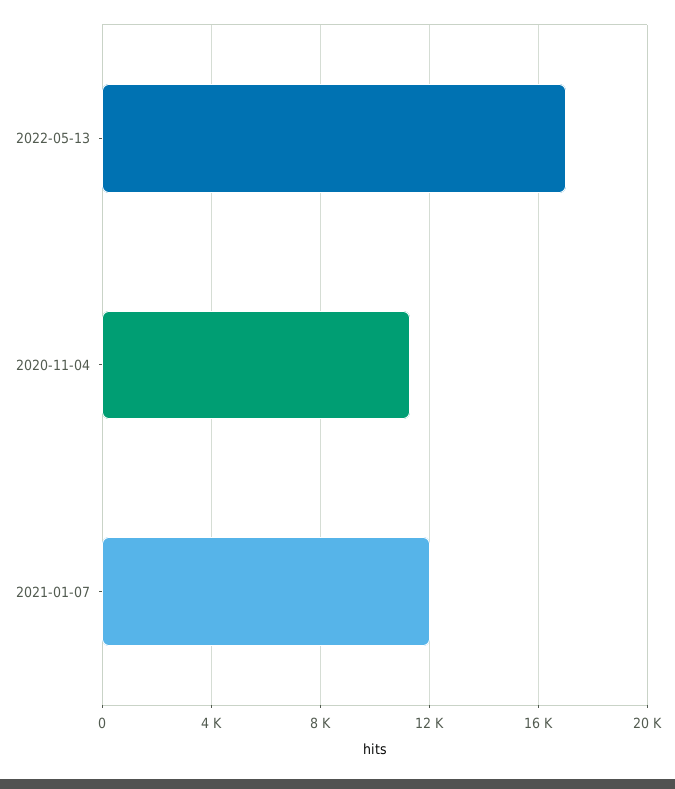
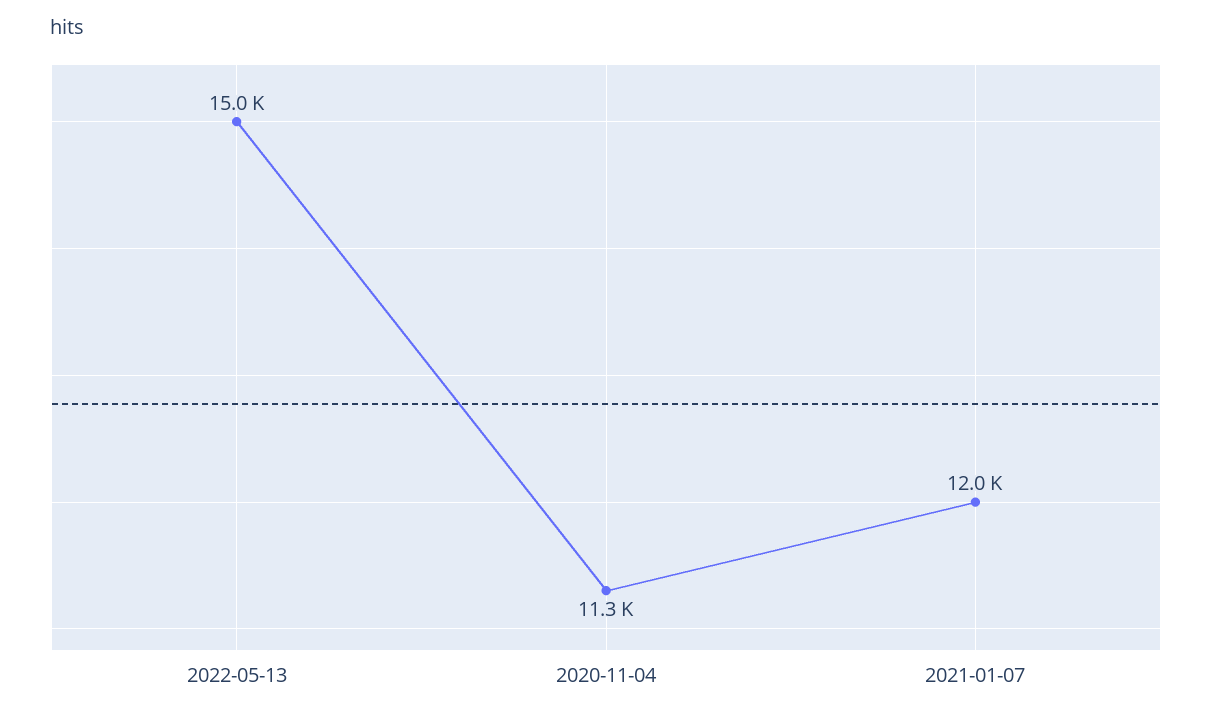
2022-05-13: 17000 -> 15000

